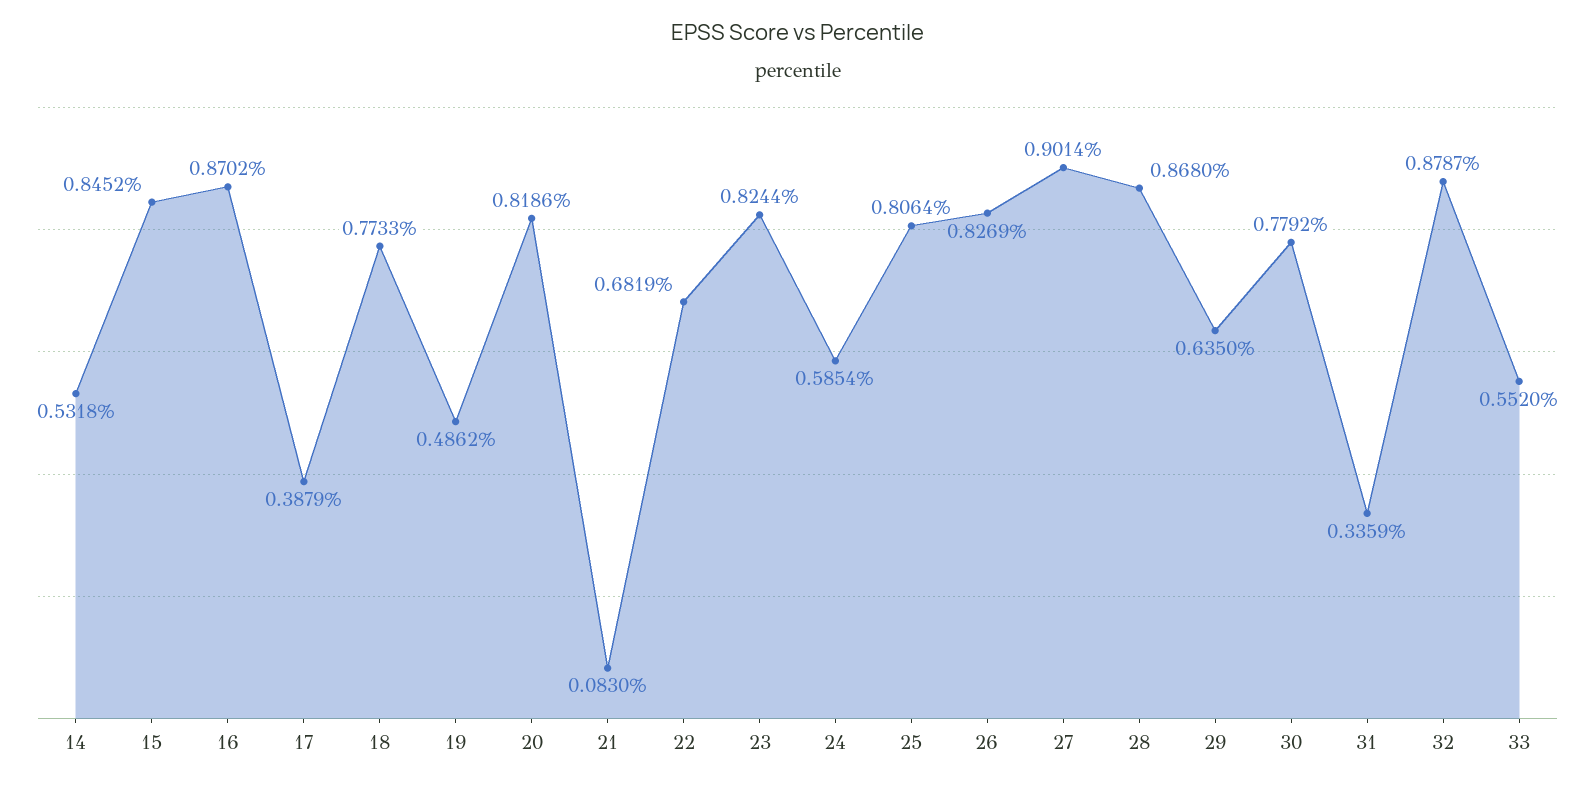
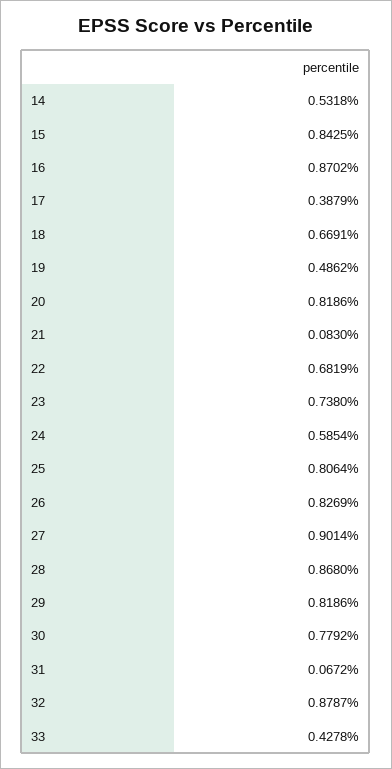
15: 0.8452 -> 0.8425
18: 0.7733 -> 0.6691
23: 0.8244 -> 0.738
29: 0.635 -> 0.8186
31: 0.3359 -> 0.0672
33: 0.552 -> 0.4278

